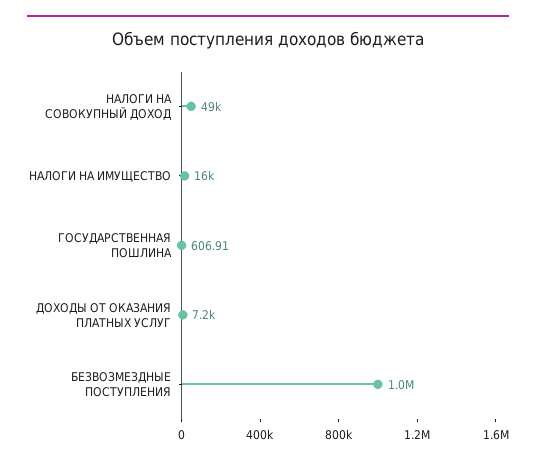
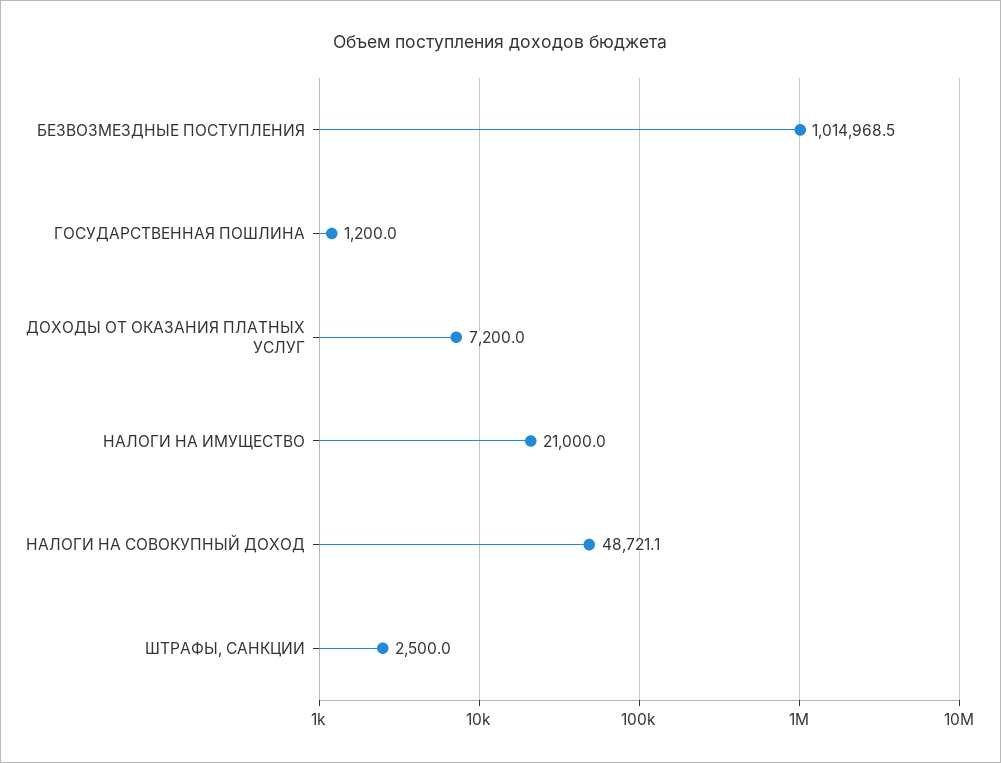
НАЛОГИ НА ИМУЩЕСТВО: 16000 -> 21000
ГОСУДАРСТВЕННАЯ ПОШЛИНА: 606.91 -> 1200
ШТРАФЫ, САНКЦИИ: none -> 2500

